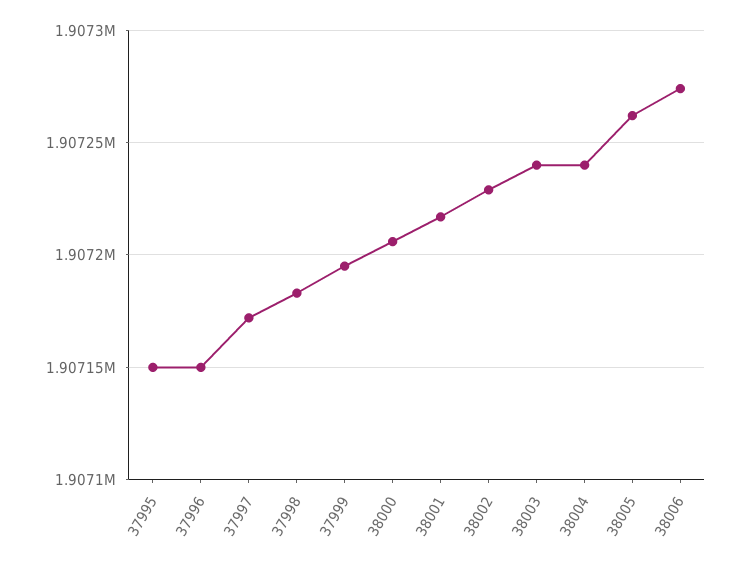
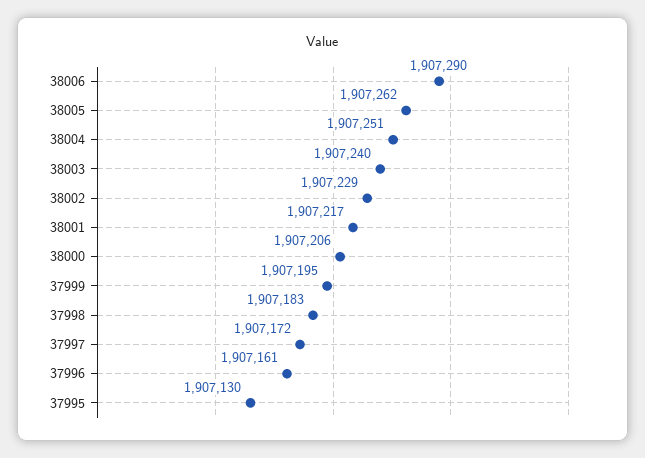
37995: 1907150 -> 1907130
37996: 1907150 -> 1907161
38004: 1907240 -> 1907251
38006: 1907275 -> 1907290

